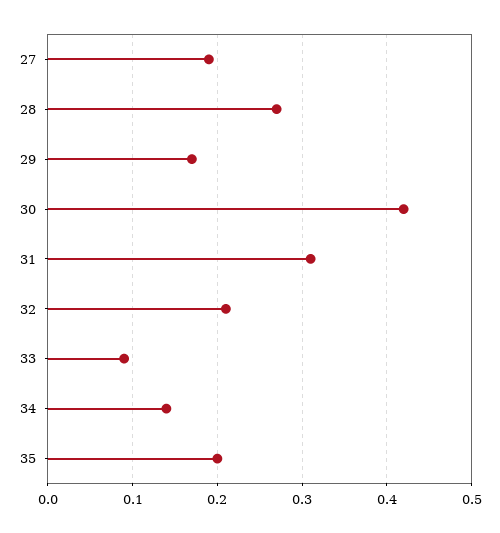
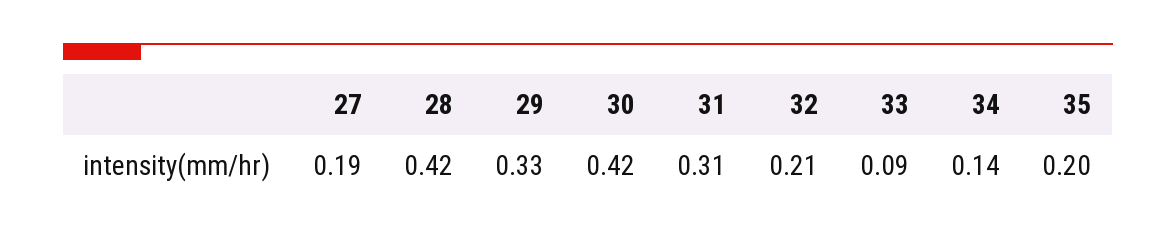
28: 0.27 -> 0.42
29: 0.17 -> 0.33

